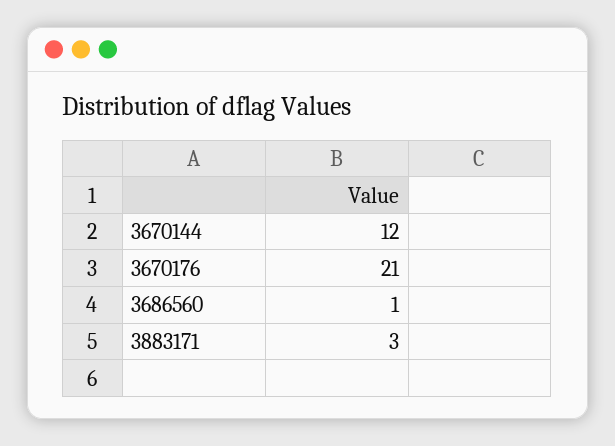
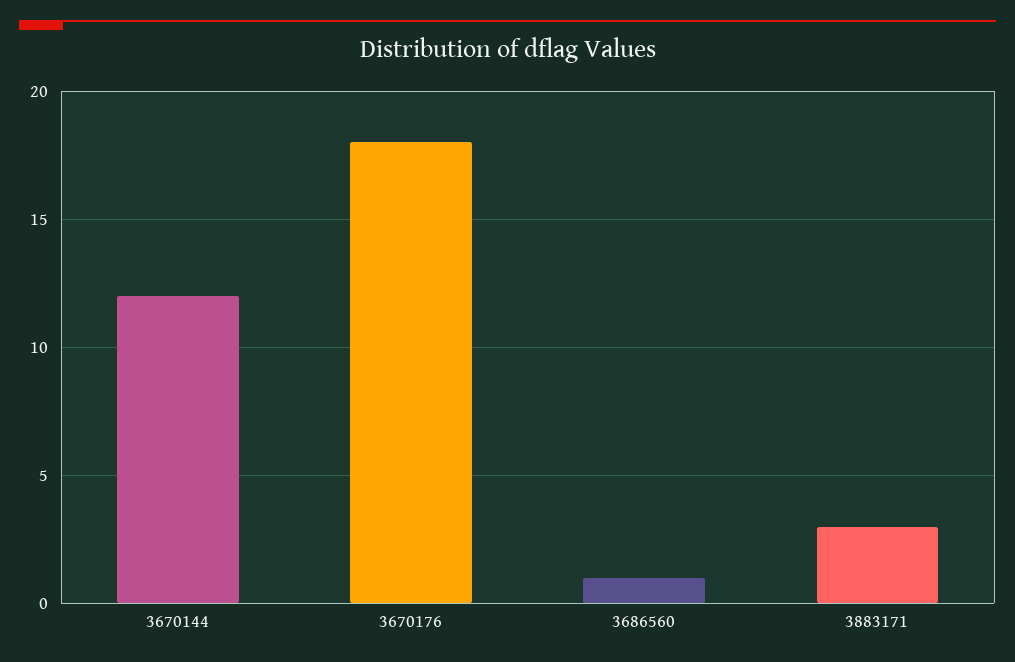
3670176: 21 -> 18

